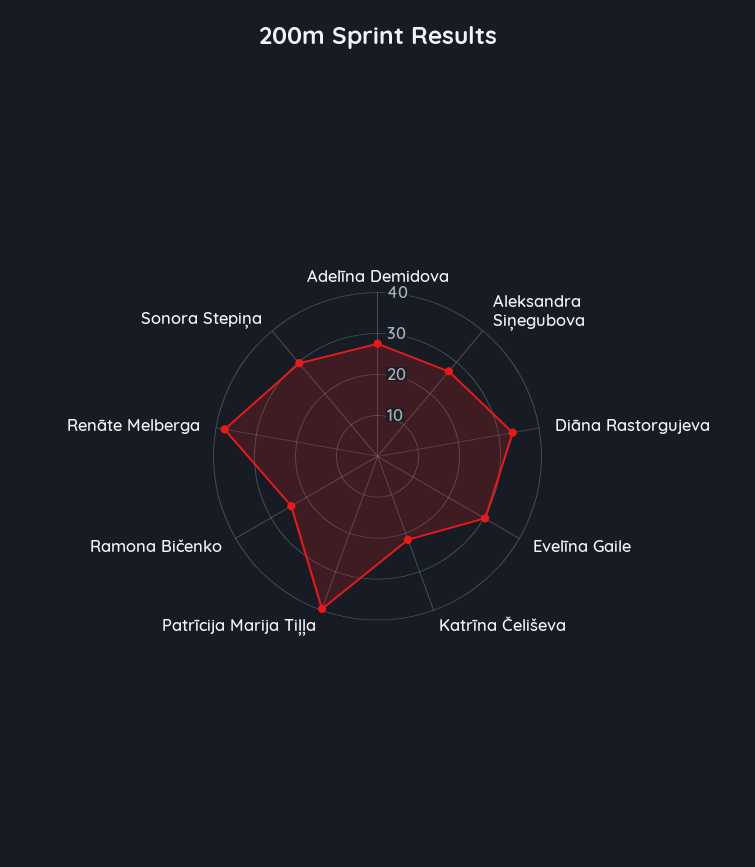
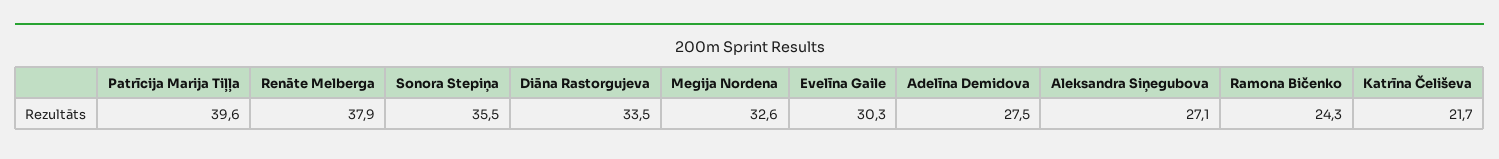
Sonora Stepiņa: 30 -> 35.5
Megija Nordena: none -> 32.6

